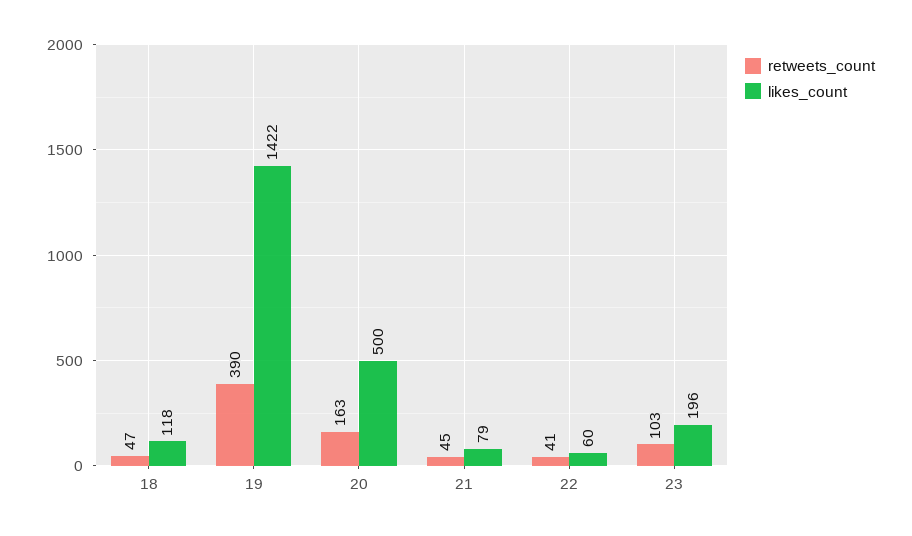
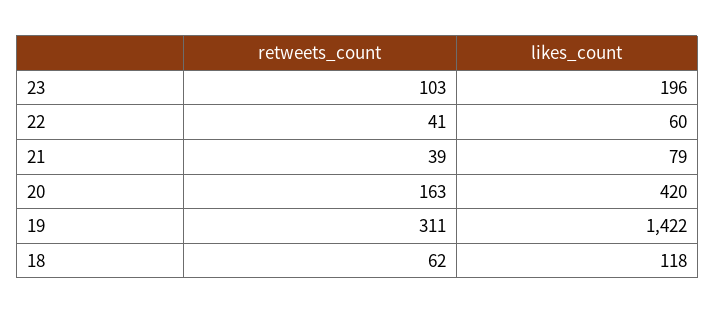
retweets_count, 18: 47 -> 62
retweets_count, 19: 390 -> 311
likes_count, 20: 500 -> 420
retweets_count, 21: 45 -> 39

